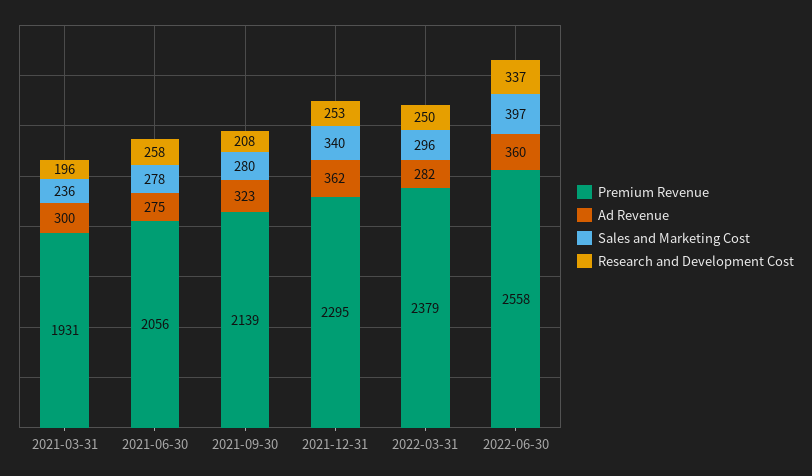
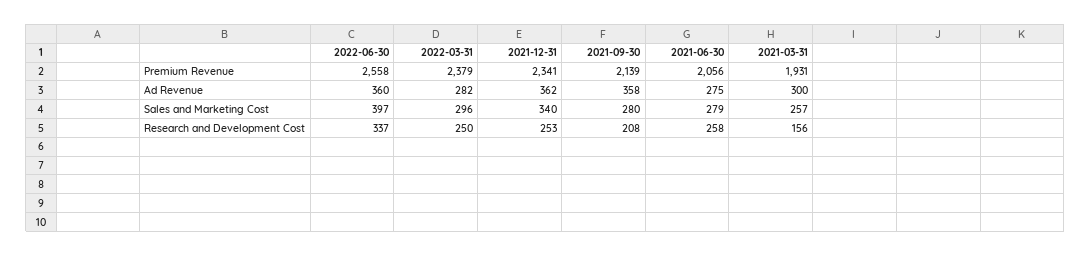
Sales and Marketing Cost, 2021-03-31: 236 -> 257
Research and Development Cost, 2021-03-31: 196 -> 156
Sales and Marketing Cost, 2021-06-30: 278 -> 279
Ad Revenue, 2021-09-30: 323 -> 358
Premium Revenue, 2021-12-31: 2295 -> 2341

